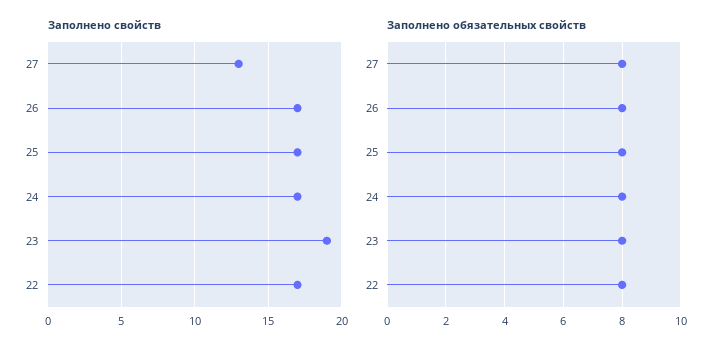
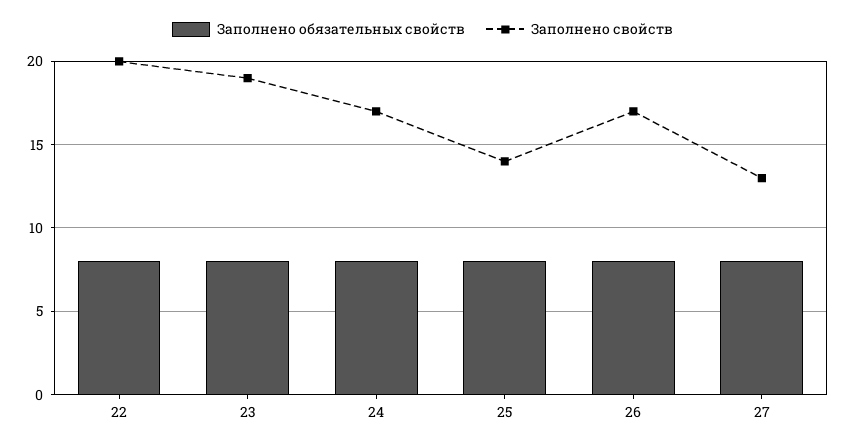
Заполнено свойств, 25: 17 -> 14
Заполнено свойств, 22: 17 -> 20

